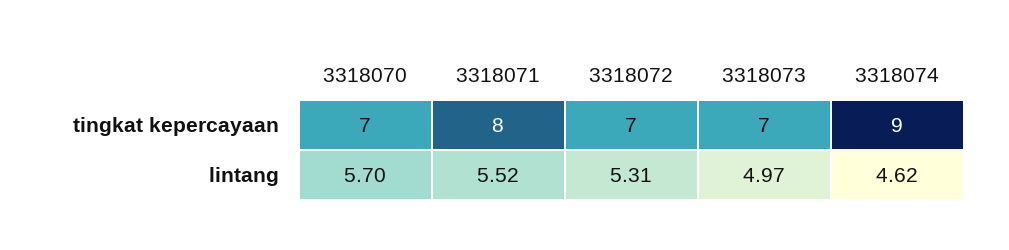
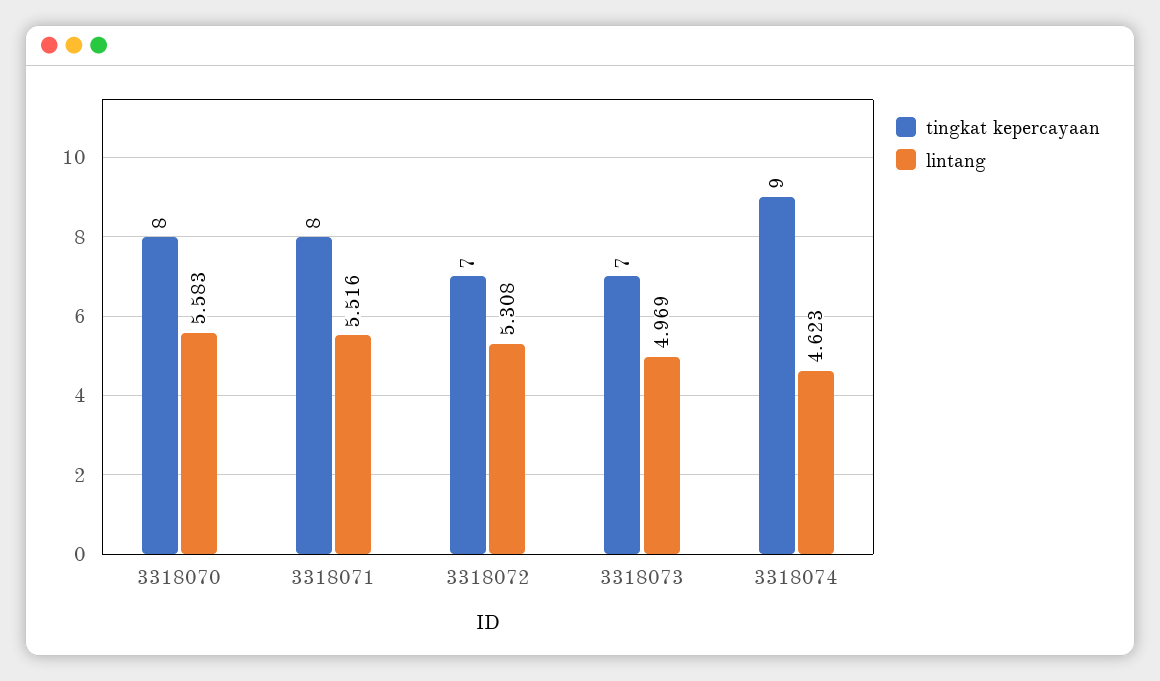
tingkat kepercayaan, 3318070: 7 -> 8
lintang, 3318070: 5.7 -> 5.583

